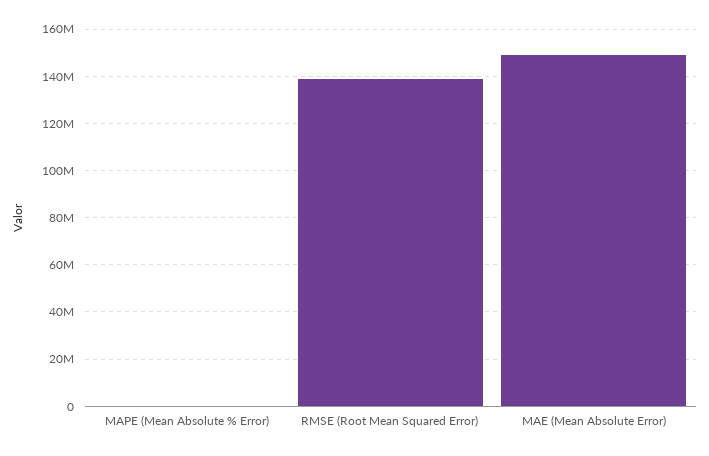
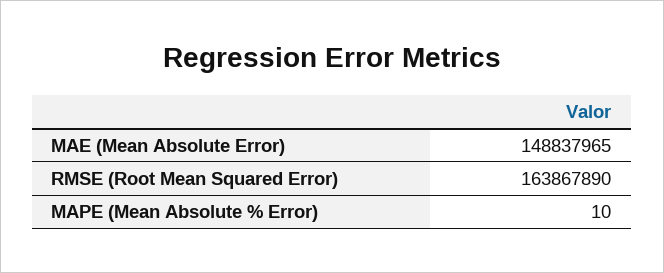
RMSE (Root Mean Squared Error): 140000000 -> 163867890

